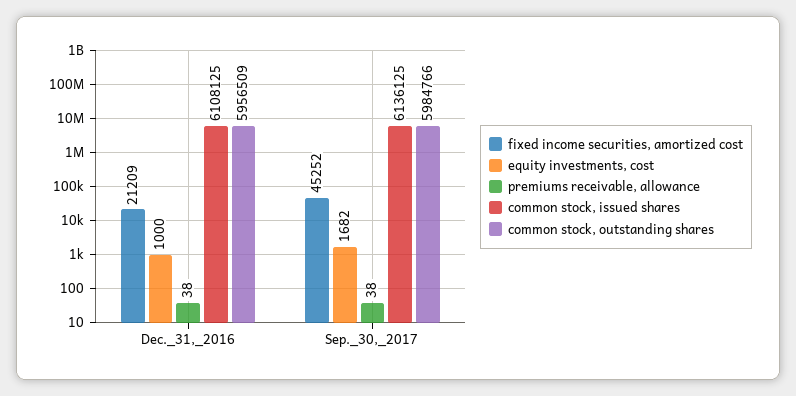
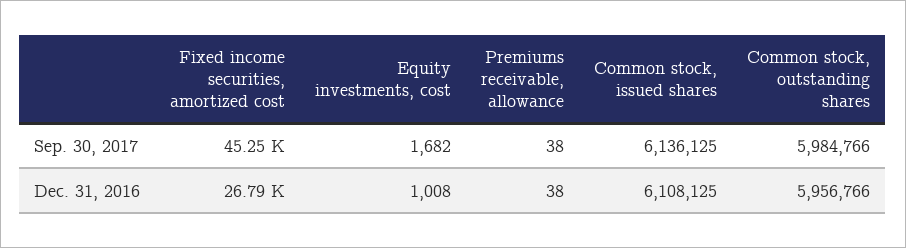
fixed income securities, amortized cost, Dec._31,_2016: 21209 -> 26790
equity investments, cost, Dec._31,_2016: 1000 -> 1008
common stock, outstanding shares, Dec._31,_2016: 5956509 -> 5956766

